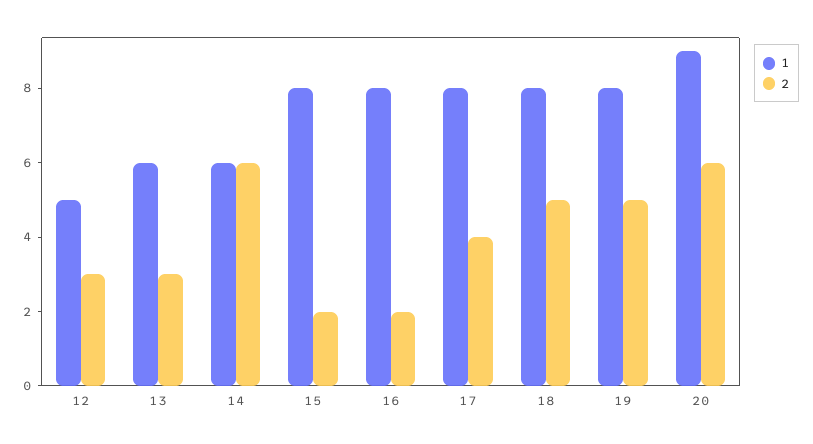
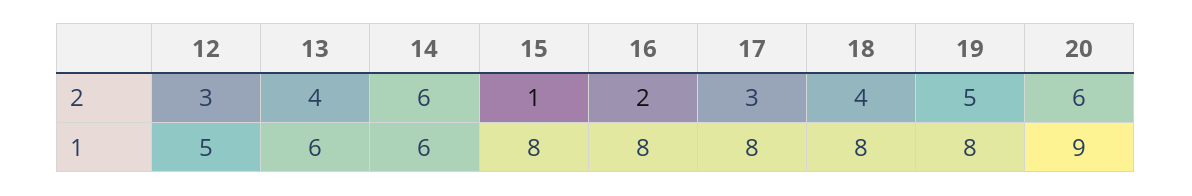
2, 13: 3 -> 4
2, 15: 2 -> 1
2, 17: 4 -> 3
2, 18: 5 -> 4

